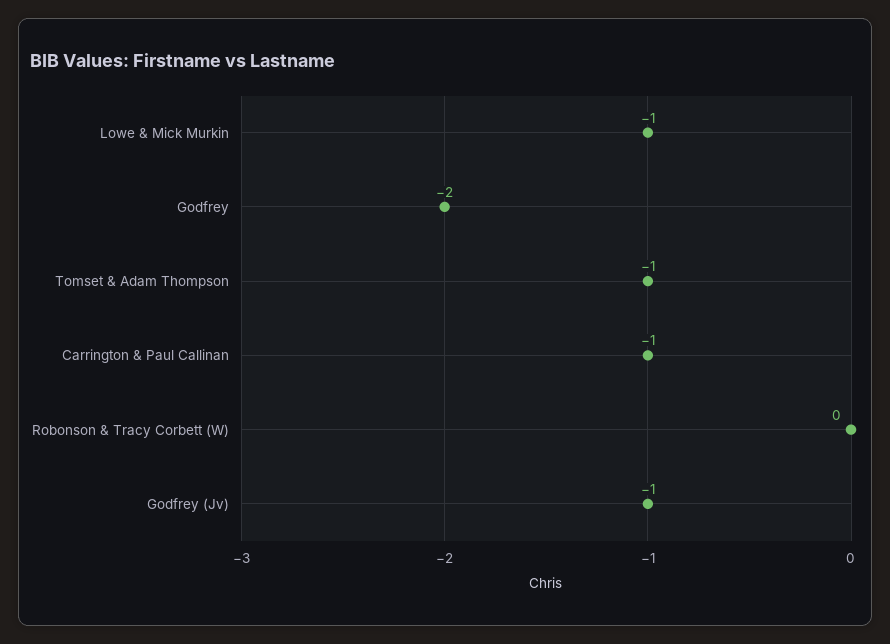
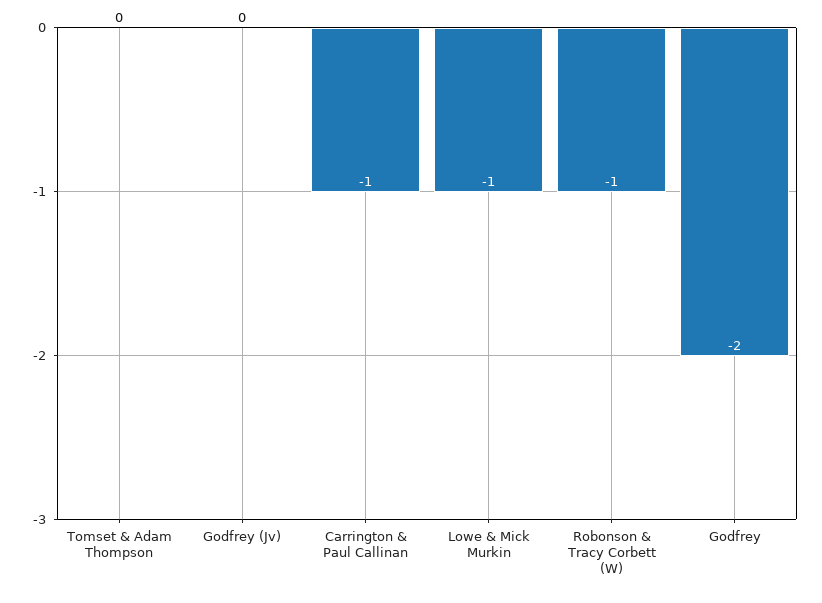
Tomset & Adam Thompson: -1 -> 0
Robonson & Tracy Corbett (W): 0 -> -1
Godfrey (Jv): -1 -> 0

